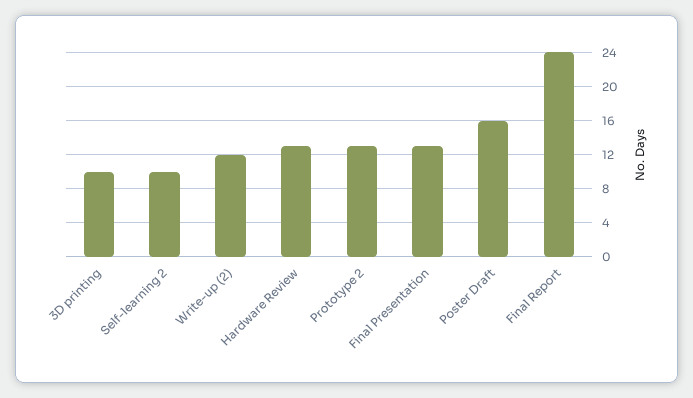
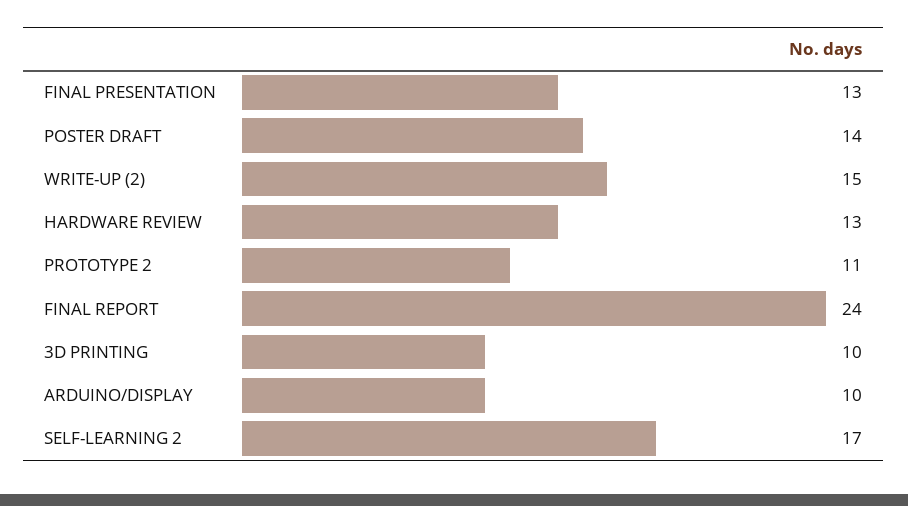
Self-learning 2: 10 -> 17
Write-up (2): 12 -> 15
Prototype 2: 13 -> 11
Poster Draft: 16 -> 14
ARDUINO/DISPLAY: none -> 10

